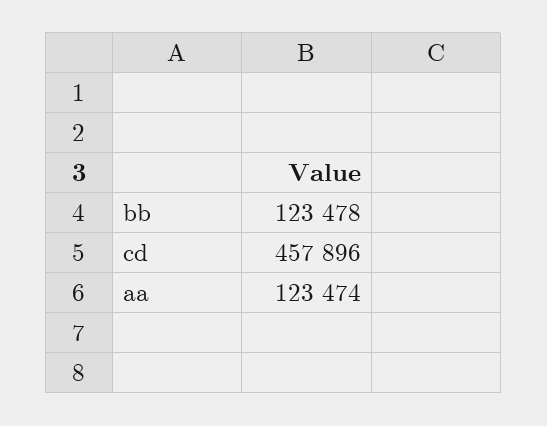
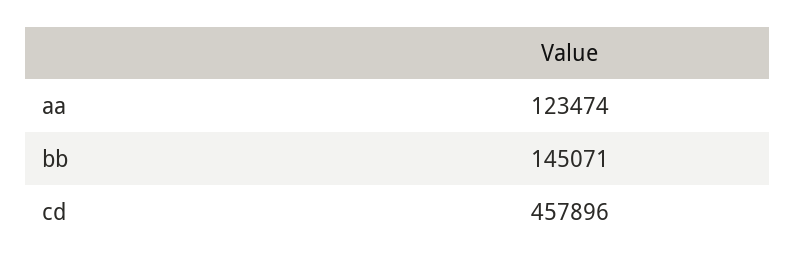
bb: 123478 -> 145071

